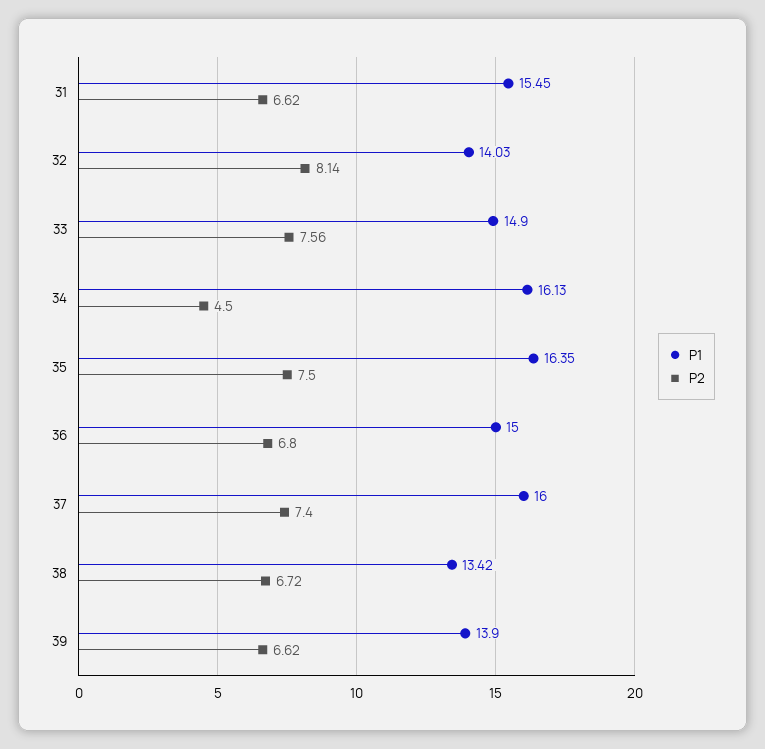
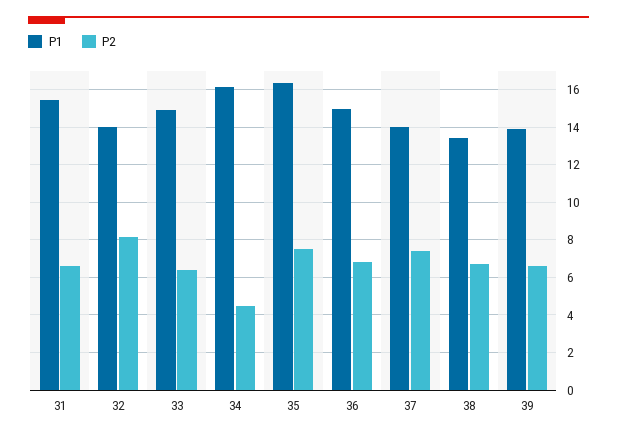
P2, 33: 7.56 -> 6.5
P1, 37: 16 -> 14

